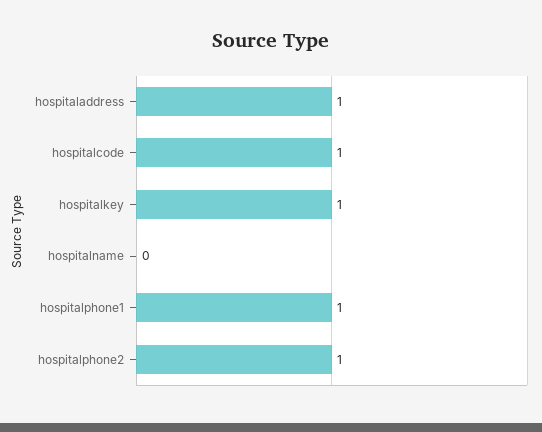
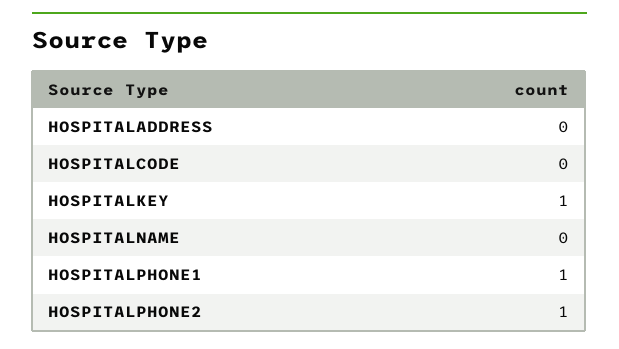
hospitaladdress: 1 -> 0
hospitalcode: 1 -> 0

